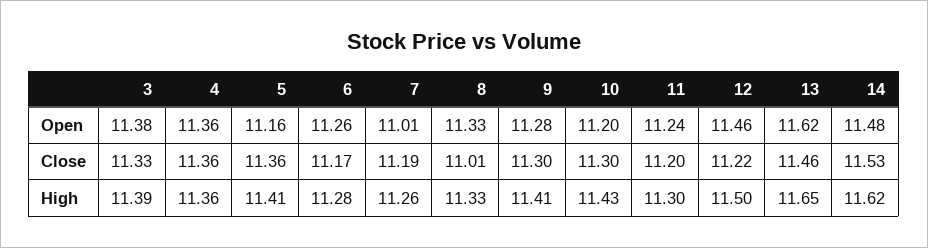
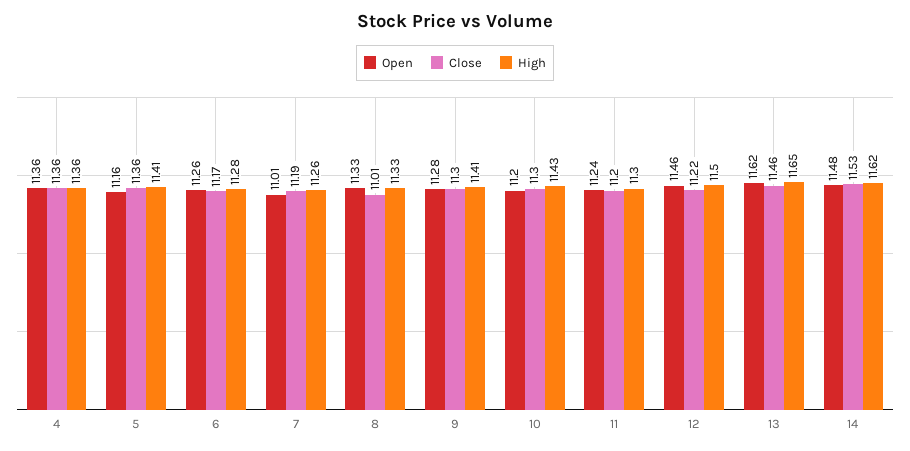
Open, 3: 11.38 -> none
Close, 3: 11.33 -> none
High, 3: 11.39 -> none

